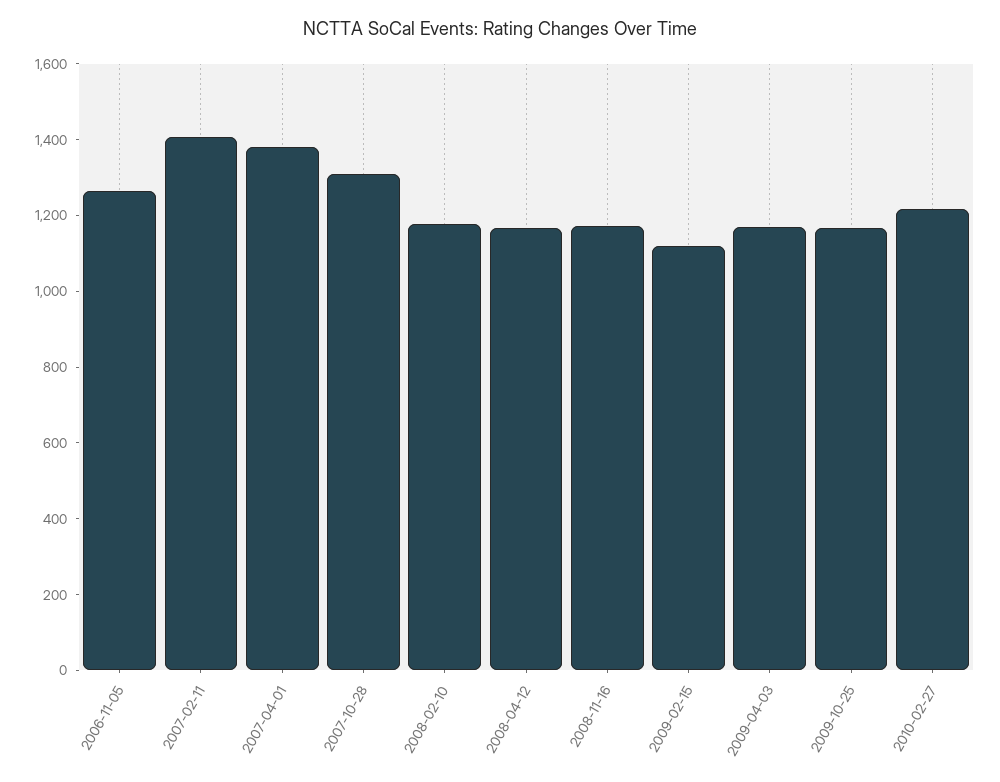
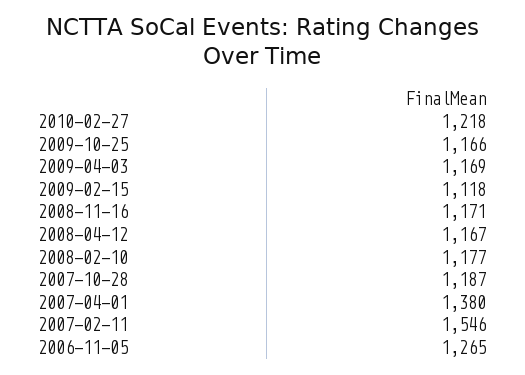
2007-02-11: 1400 -> 1546
2007-10-28: 1300 -> 1187

